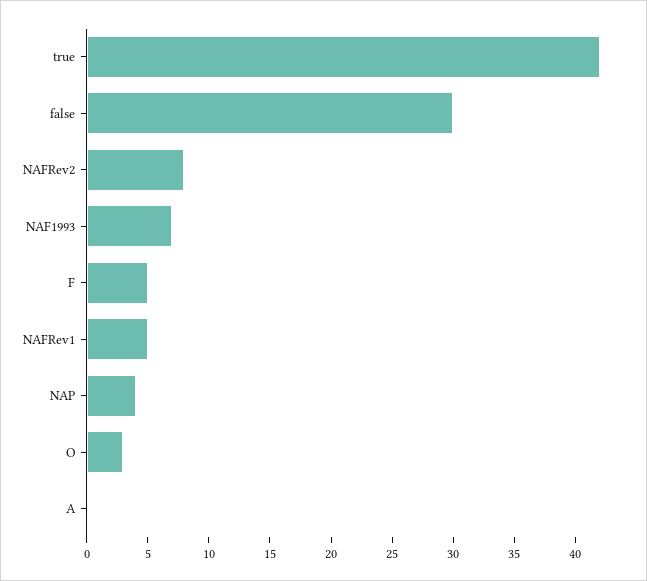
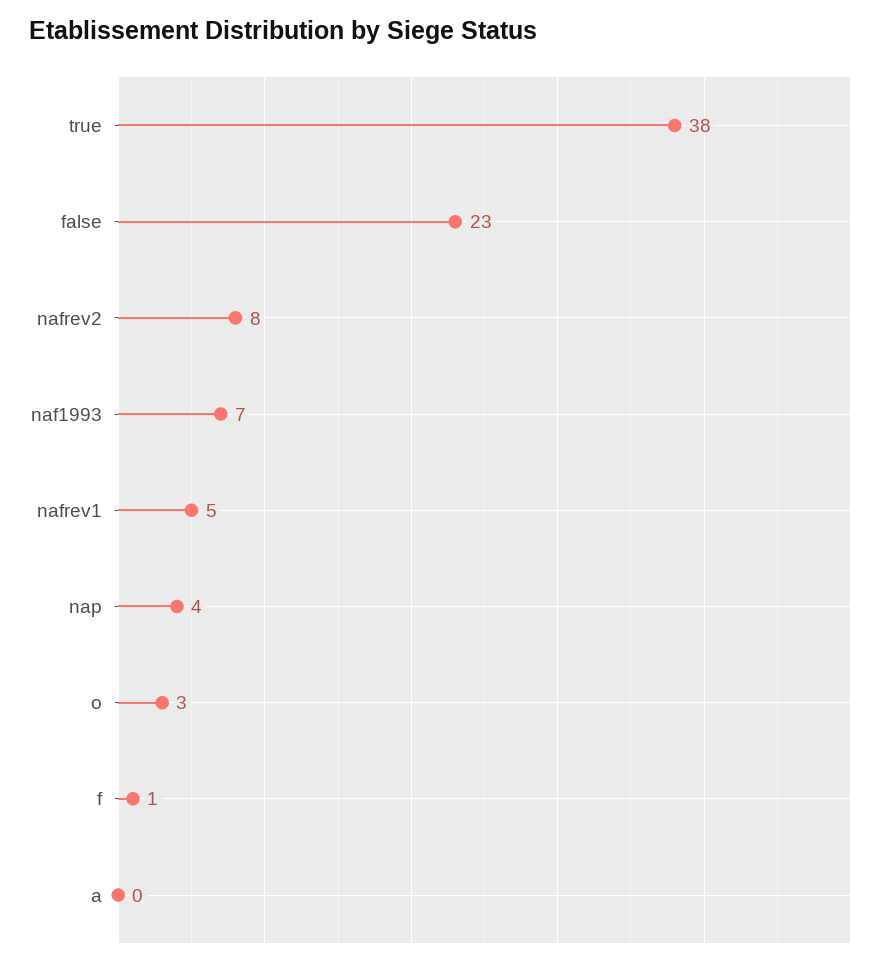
true: 42 -> 38
false: 30 -> 23
F: 5 -> 1

